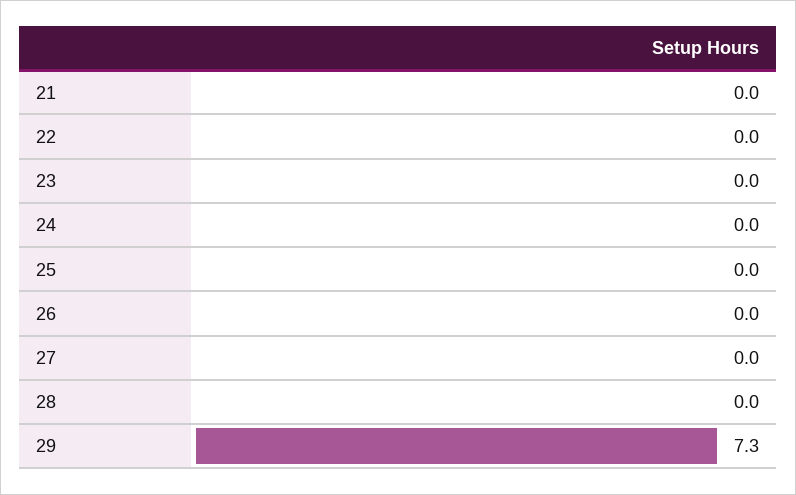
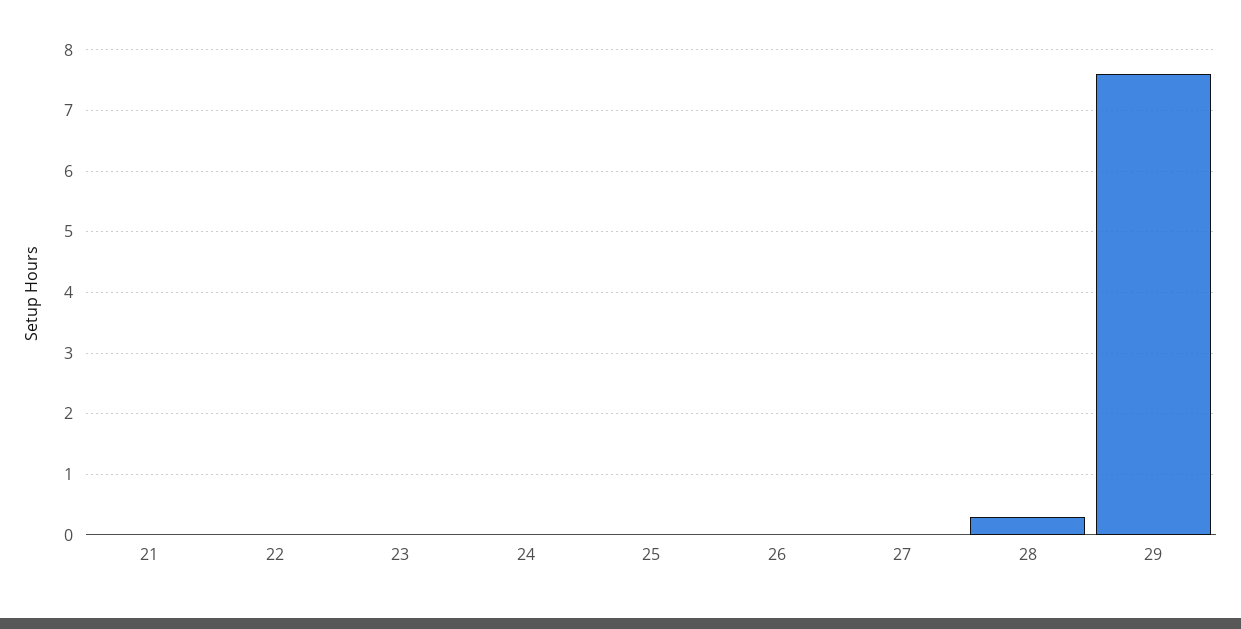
28: 0 -> 0.3
29: 7.3 -> 7.6

